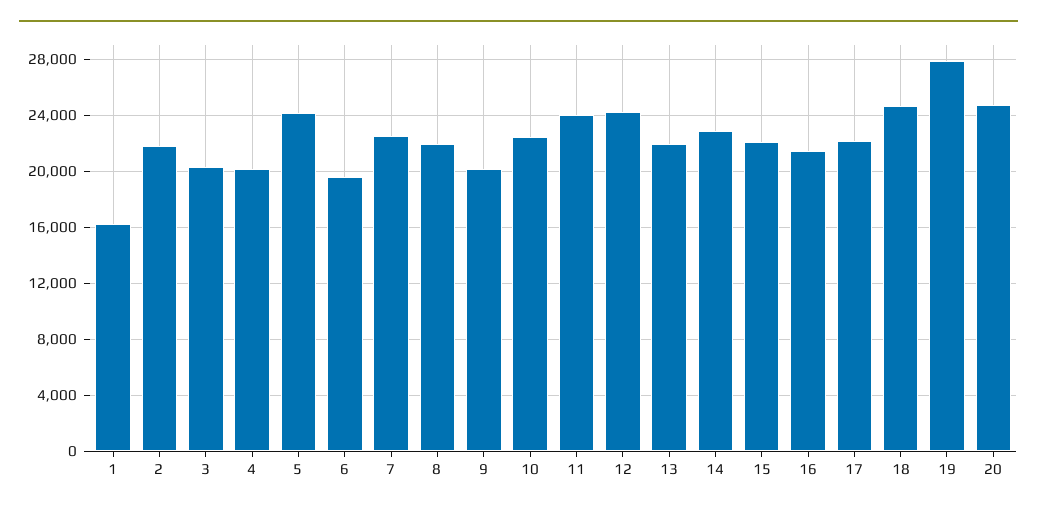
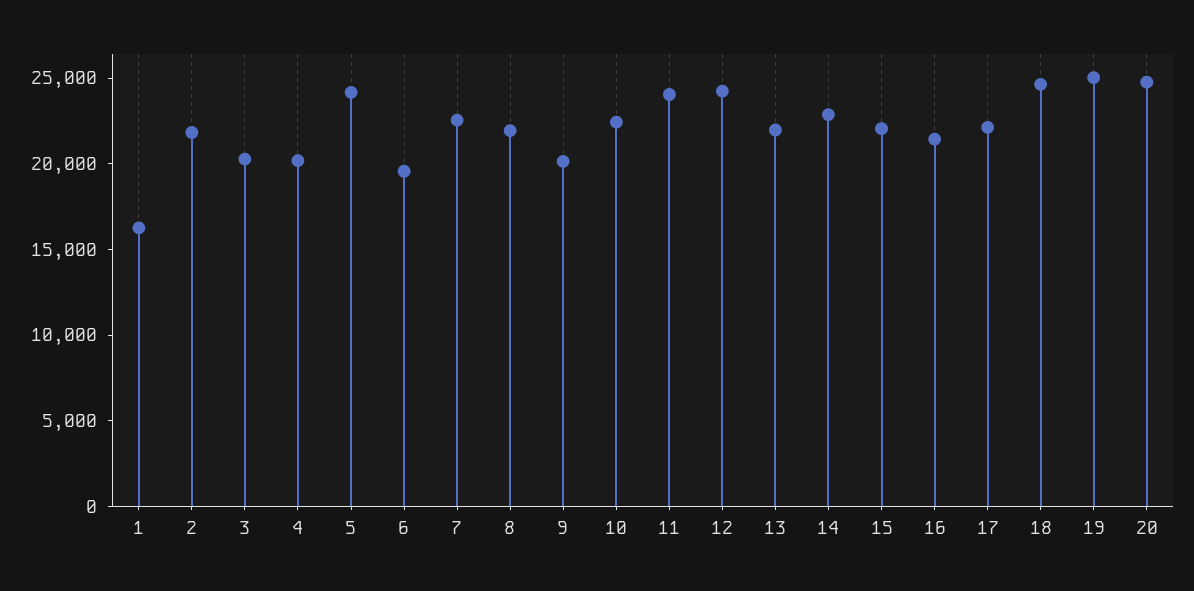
19: 28000 -> 25000

